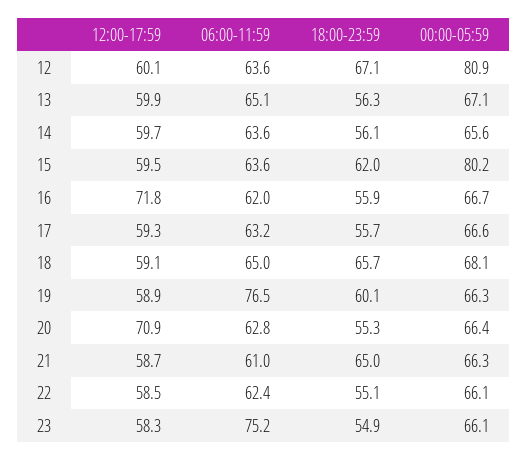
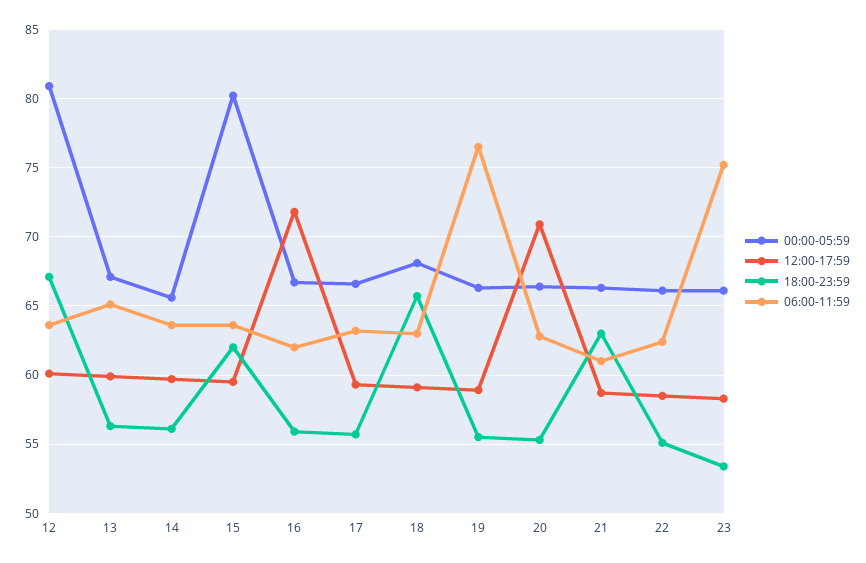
06:00-11:59, 18: 65 -> 63
18:00-23:59, 19: 60.1 -> 55.5
18:00-23:59, 21: 65 -> 63
18:00-23:59, 23: 54.9 -> 53.5

